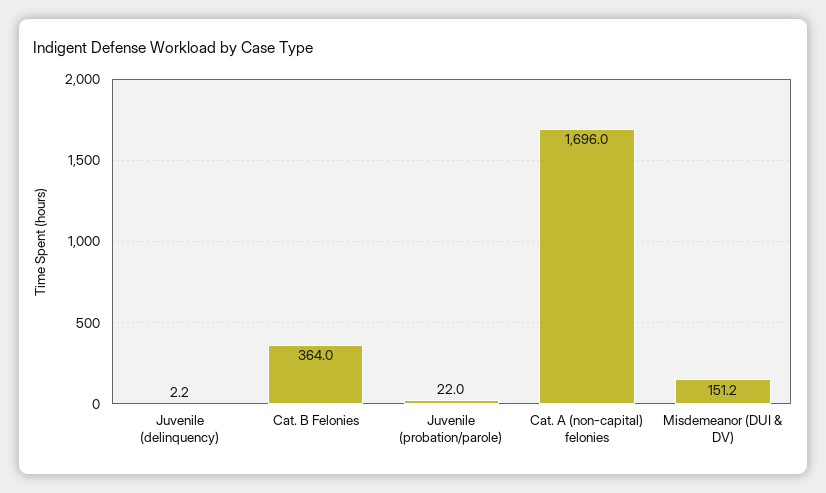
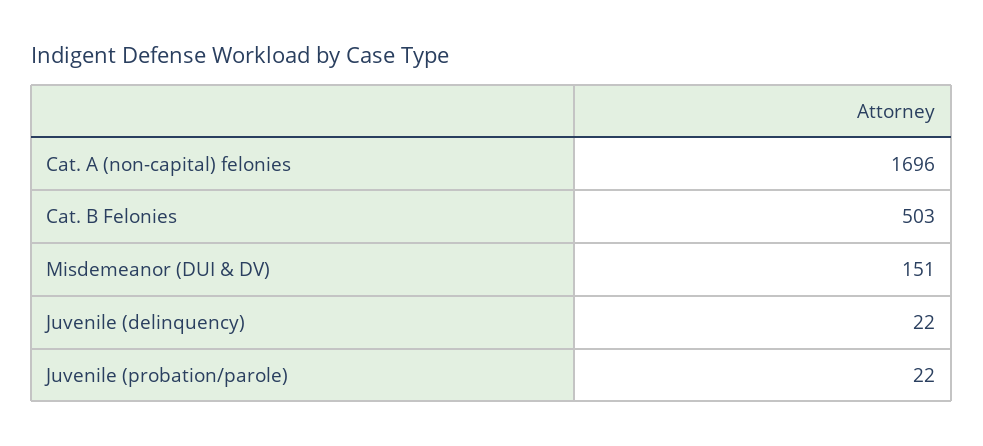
Juvenile (delinquency): 2.2 -> 22
Cat. B Felonies: 364 -> 503

